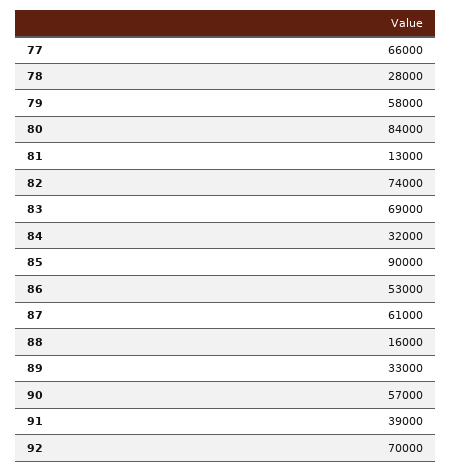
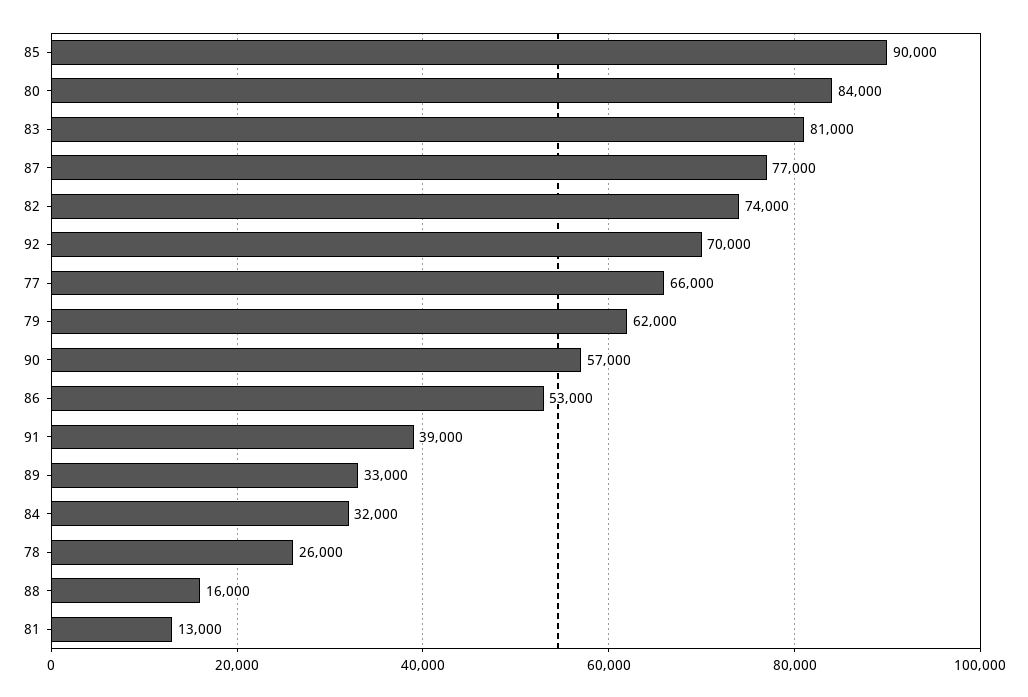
78: 28000 -> 26000
79: 58000 -> 62000
83: 69000 -> 81000
87: 61000 -> 77000

